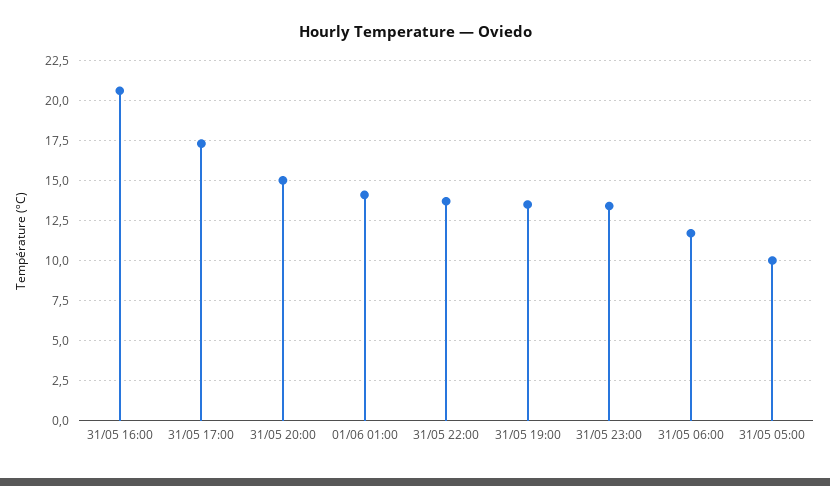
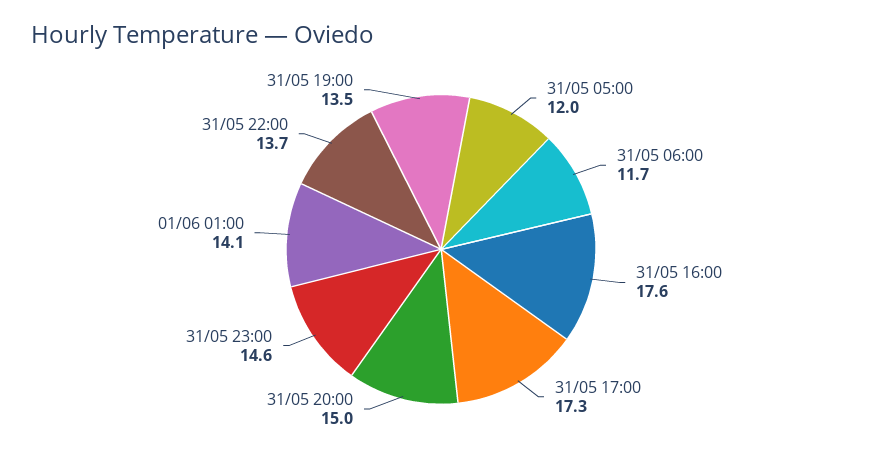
31/05 16:00: 20.5 -> 17.6
31/05 23:00: 13.5 -> 14.6
31/05 05:00: 10 -> 12

